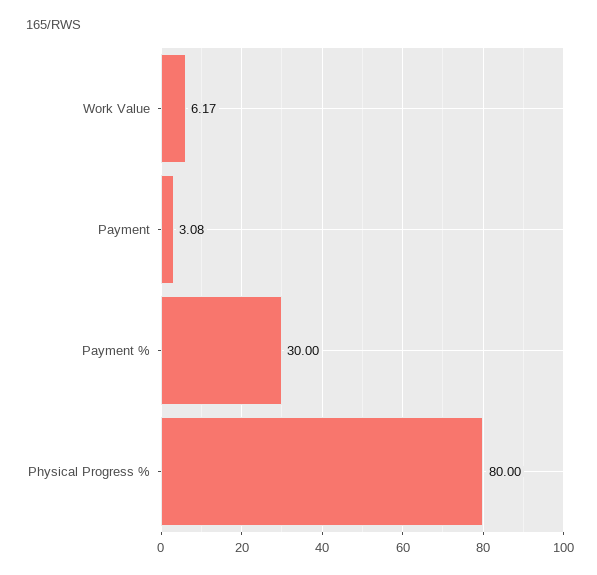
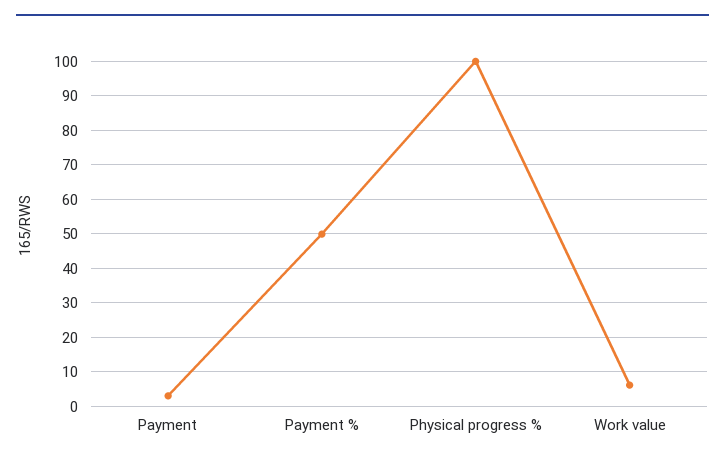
Payment %: 30 -> 50
Physical Progress %: 80 -> 100

